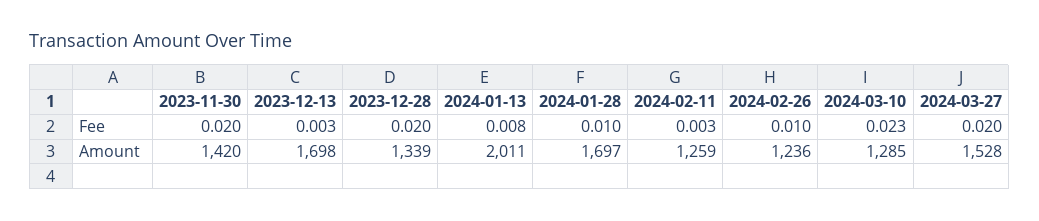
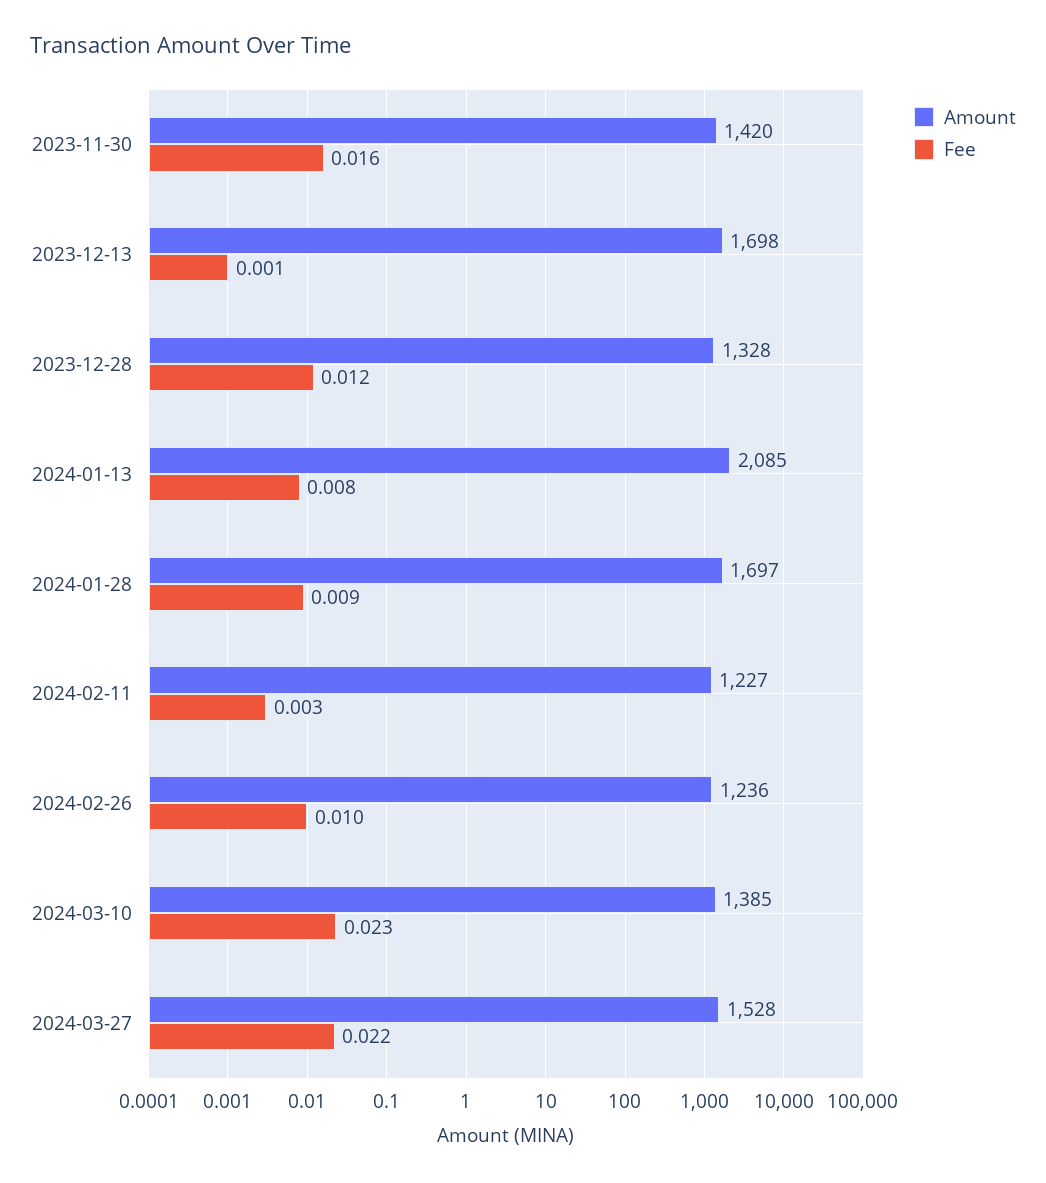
Fee, 2023-11-30: 0.02 -> 0.016
Fee, 2023-12-13: 0.003 -> 0.001
Fee, 2023-12-28: 0.02 -> 0.012
Fee, 2024-01-28: 0.01 -> 0.009
Fee, 2024-03-27: 0.02 -> 0.022
Amount, 2023-12-28: 1339 -> 1328
Amount, 2024-01-13: 2011 -> 2085
Amount, 2024-02-11: 1259 -> 1227
Amount, 2024-03-10: 1285 -> 1385

